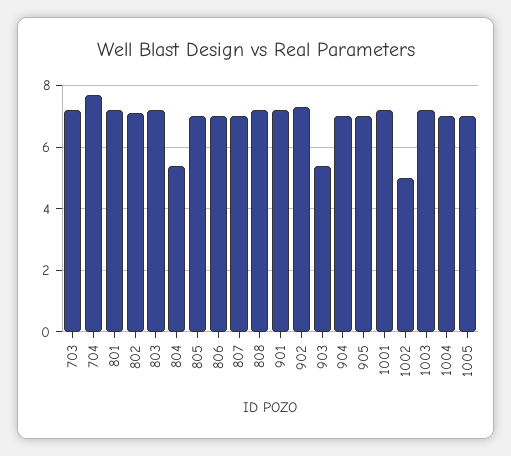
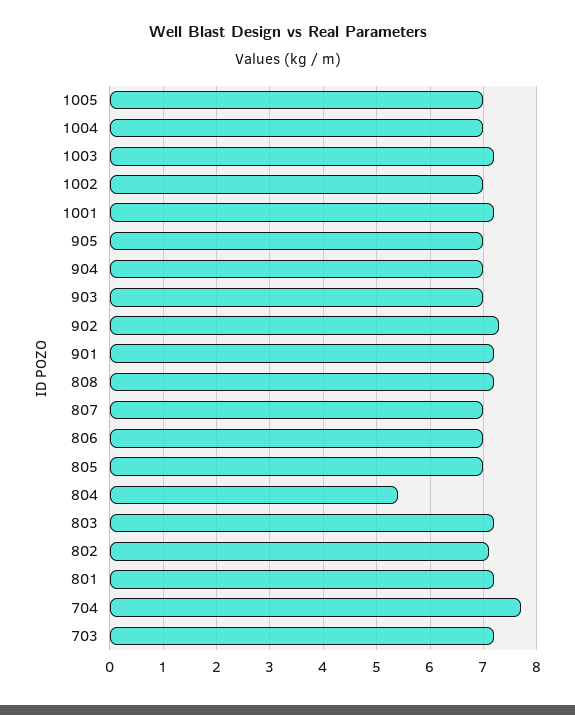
903: 5.5 -> 7
1002: 5 -> 7

